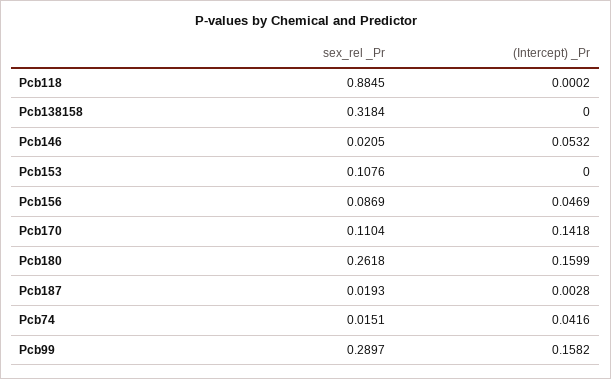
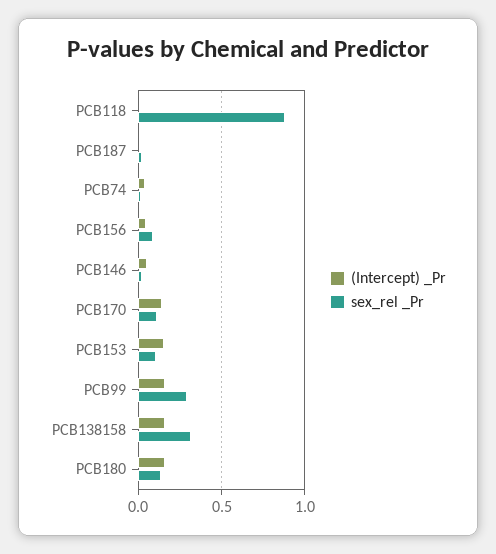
(Intercept) _Pr, Pcb138158: 0 -> 0.15
(Intercept) _Pr, Pcb153: 0 -> 0.15
sex_rel _Pr, Pcb180: 0.2618 -> 0.15

